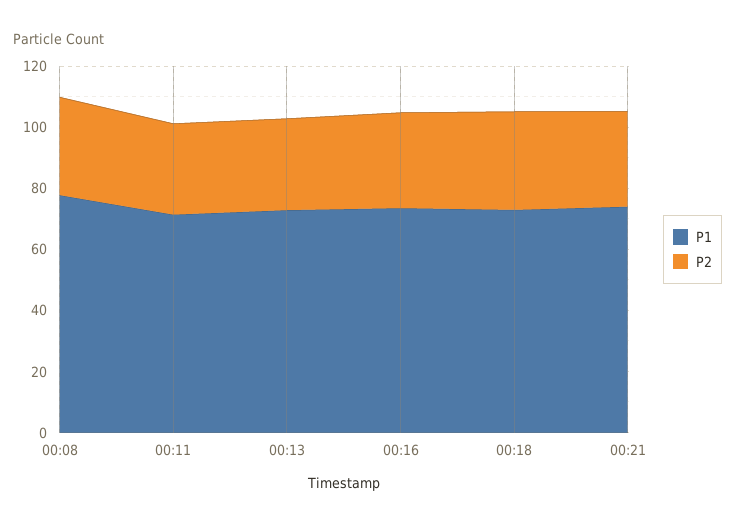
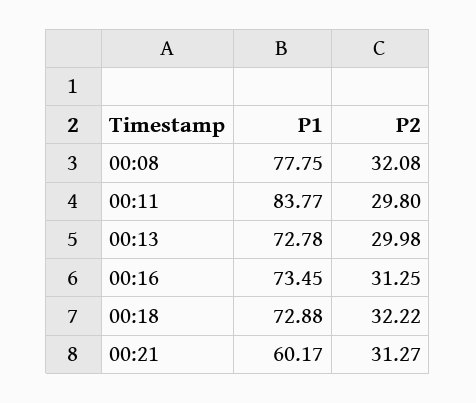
P1, 00:11: 70 -> 83.77
P1, 00:21: 75 -> 60.17

